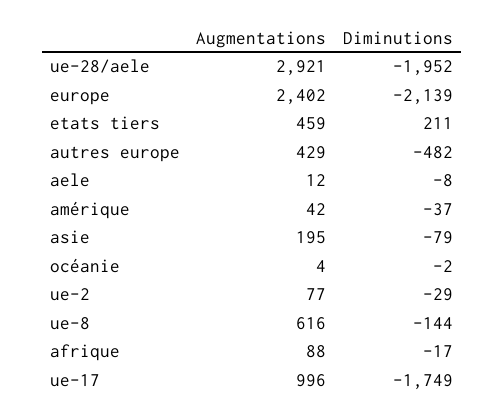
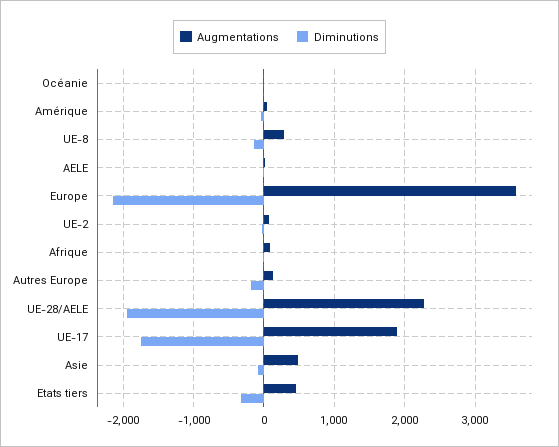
Augmentations, ue-28/aele: 2921 -> 2300
Augmentations, europe: 2402 -> 3600
Diminutions, etats tiers: 211 -> -300
Augmentations, autres europe: 429 -> 100
Diminutions, autres europe: -482 -> -200
Augmentations, asie: 195 -> 500
Augmentations, ue-8: 616 -> 300
Augmentations, ue-17: 996 -> 1900

